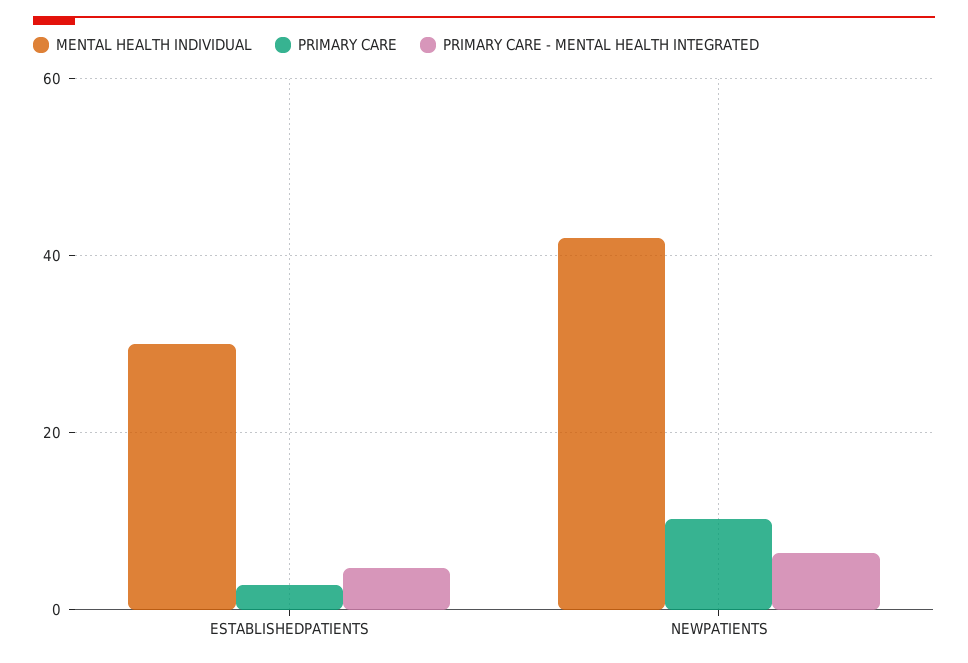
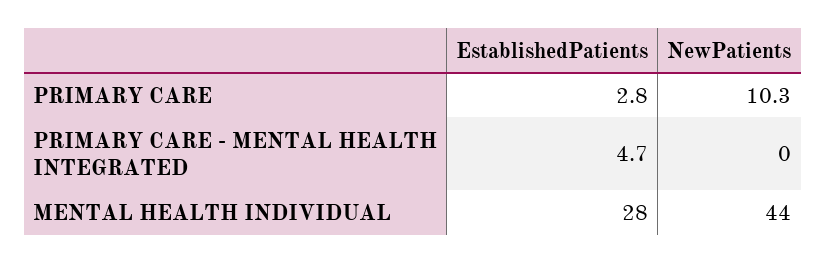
MENTAL HEALTH INDIVIDUAL, ESTABLISHEDPATIENTS: 30 -> 28
MENTAL HEALTH INDIVIDUAL, NEWPATIENTS: 42 -> 44
PRIMARY CARE - MENTAL HEALTH INTEGRATED, NEWPATIENTS: 6 -> 0

